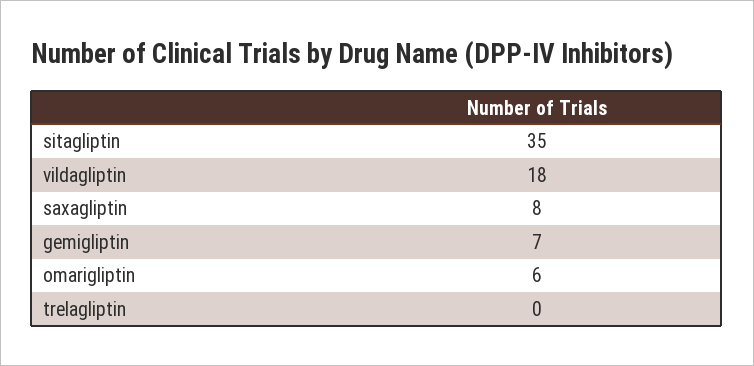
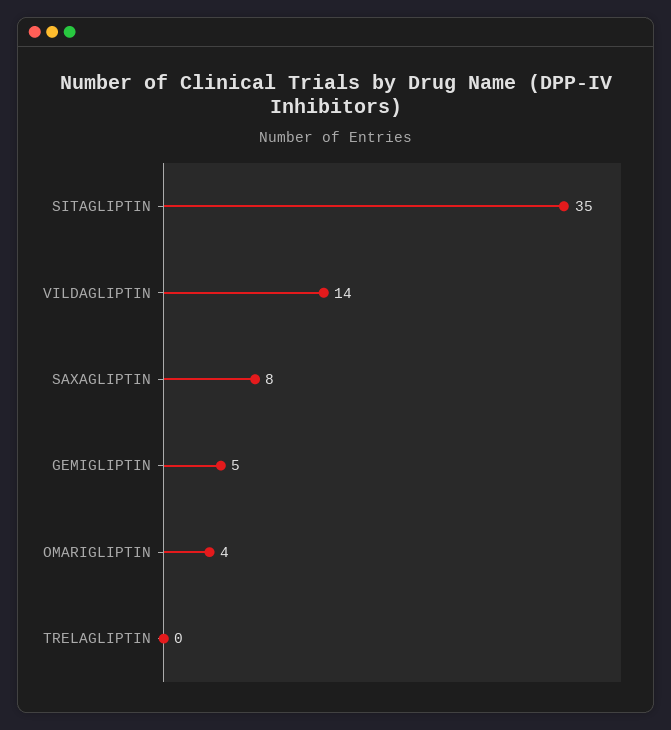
vildagliptin: 18 -> 14
gemigliptin: 7 -> 5
omarigliptin: 6 -> 4

